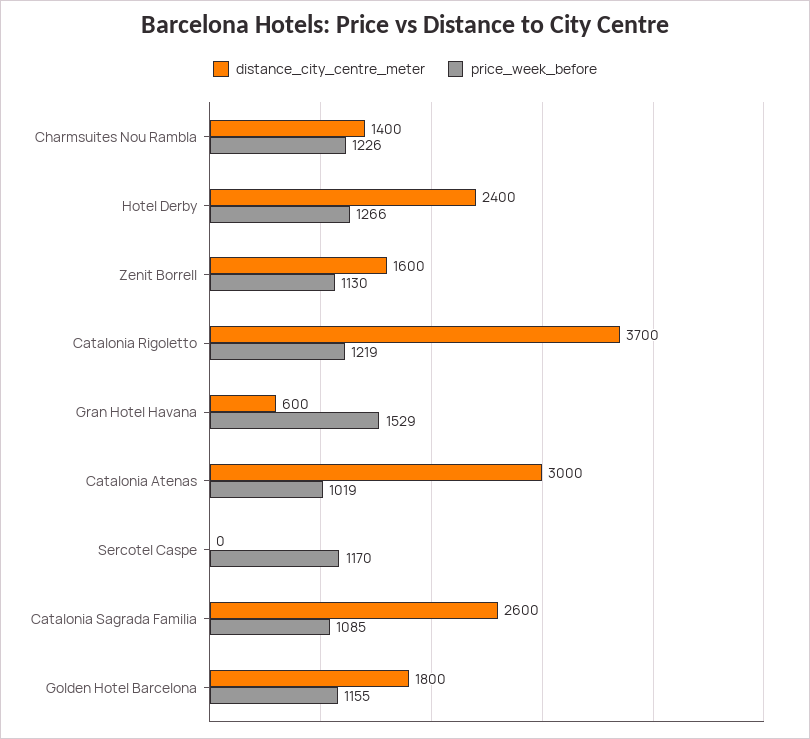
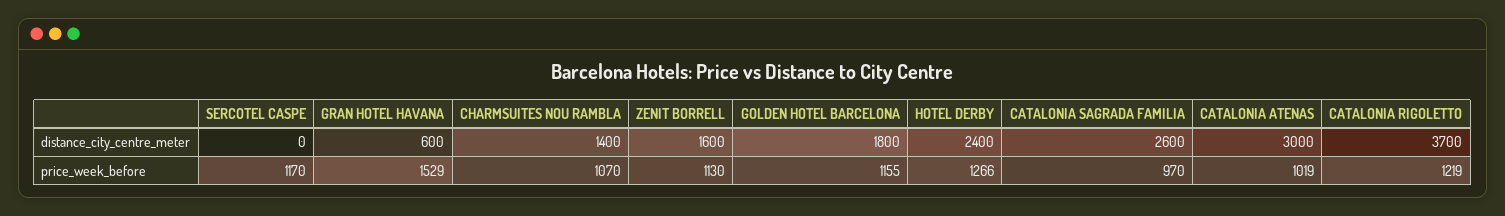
price_week_before, Charmsuites Nou Rambla: 1226 -> 1070
price_week_before, Catalonia Sagrada Familia: 1085 -> 970

